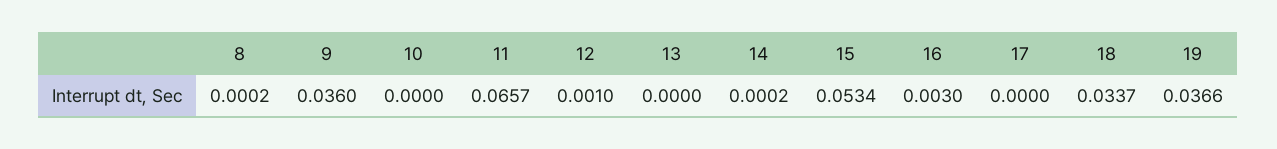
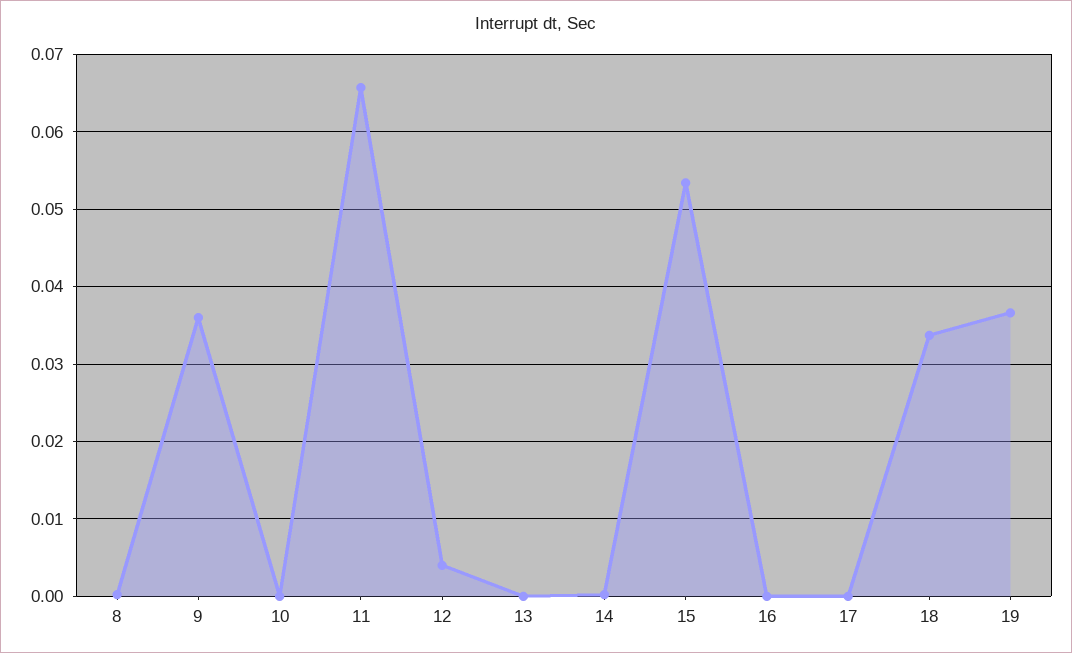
12: 0.001 -> 0.004
16: 0.003 -> 0

